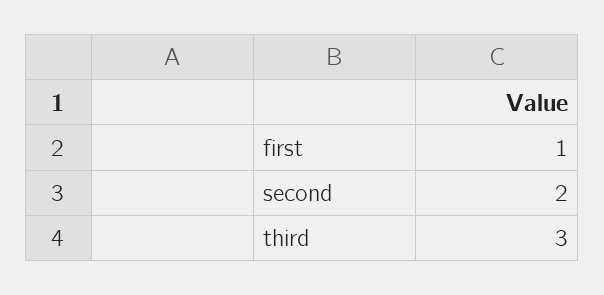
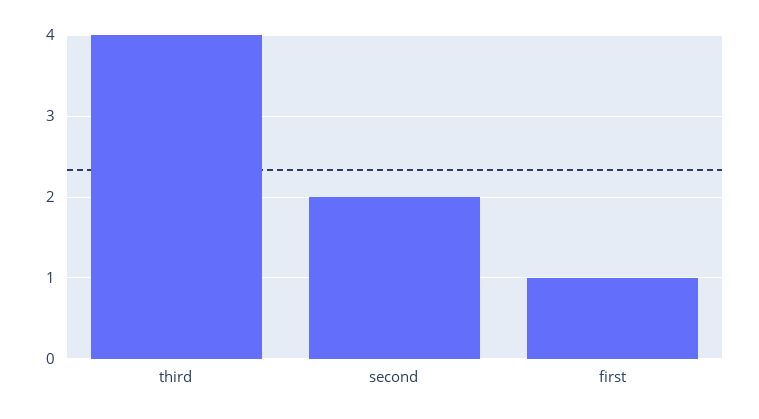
third: 3 -> 4

